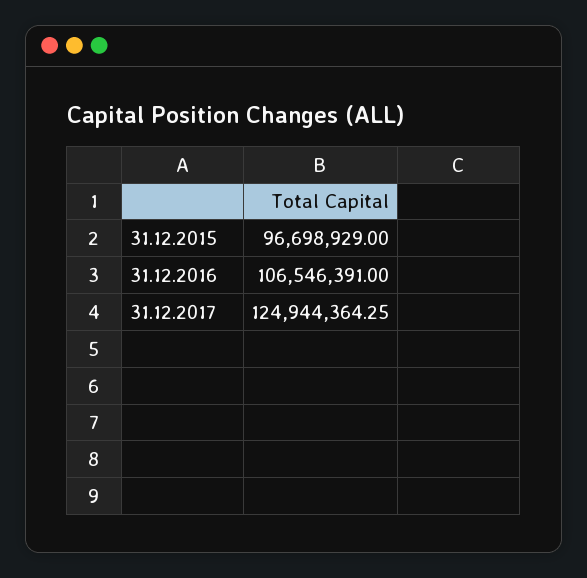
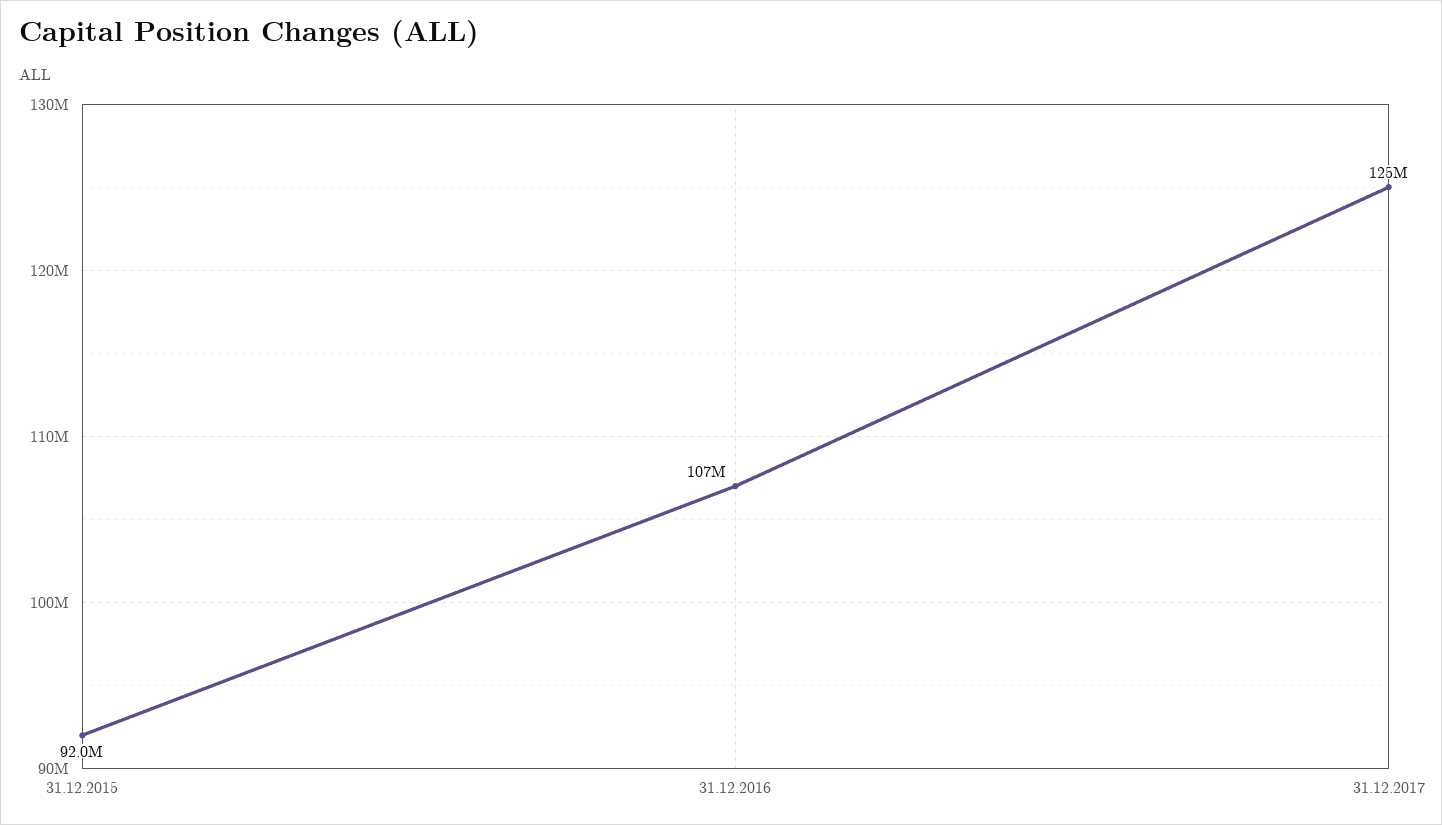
31.12.2015: 96698929 -> 92000000

